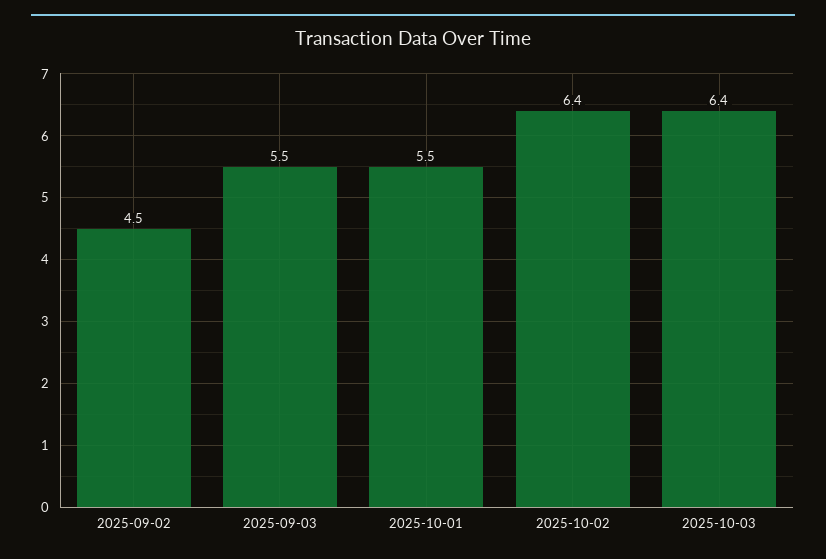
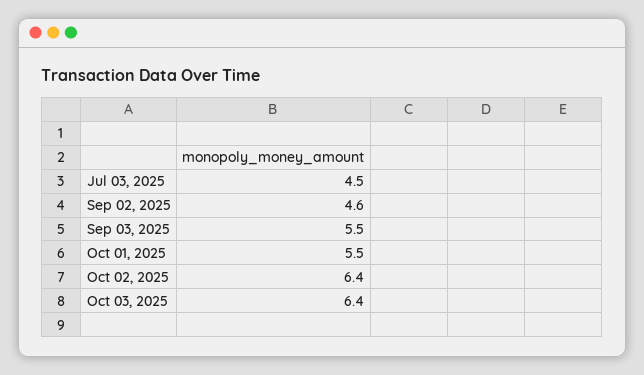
2025-09-02: 4.5 -> 4.6
Jul 03, 2025: none -> 4.5

